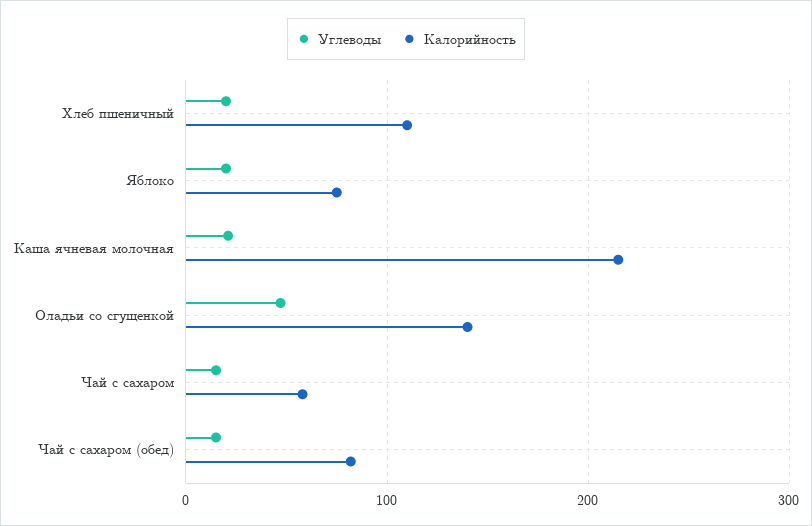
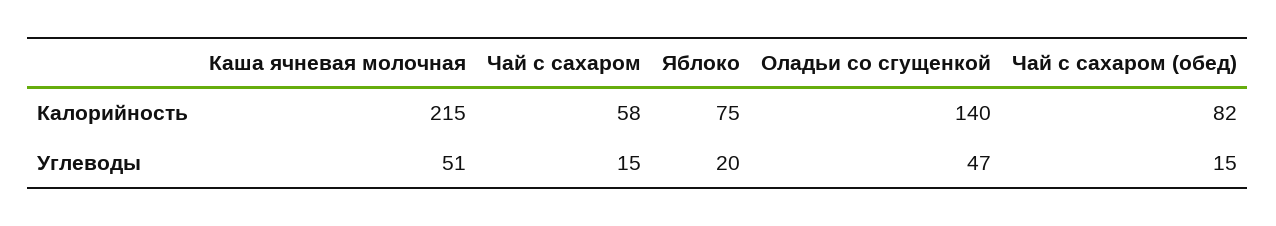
Углеводы, Хлеб пшеничный: 20 -> none
Калорийность, Хлеб пшеничный: 110 -> none
Углеводы, Каша ячневая молочная: 20 -> 51

